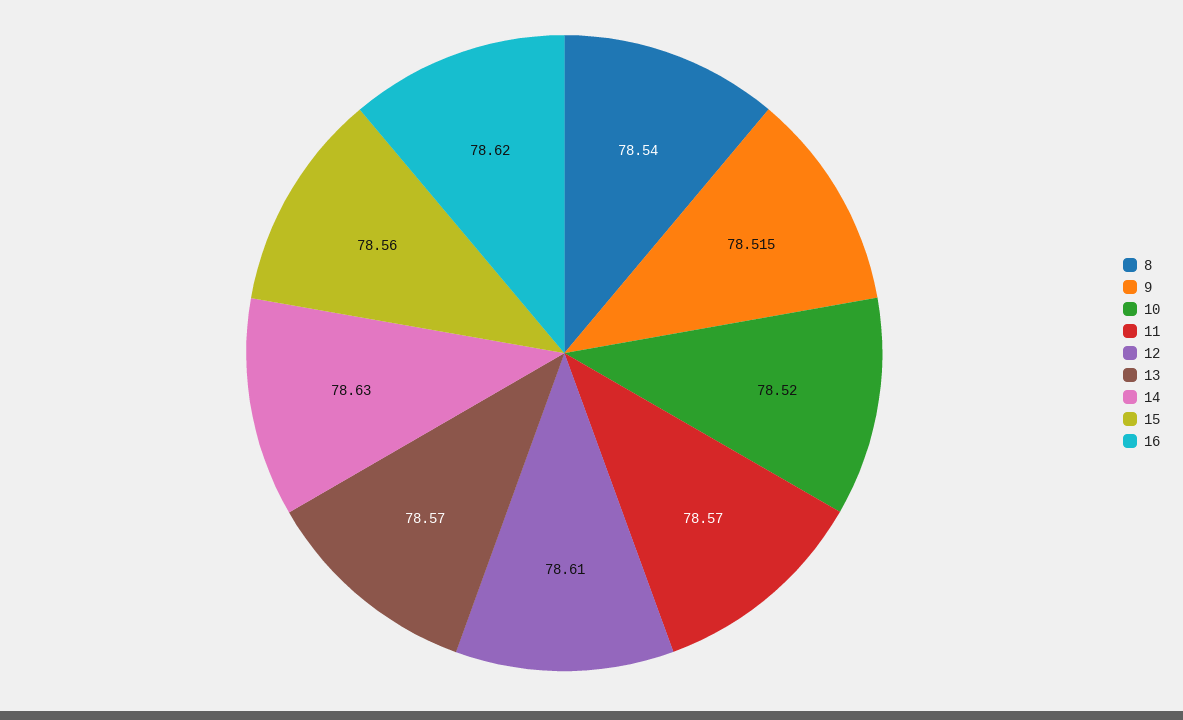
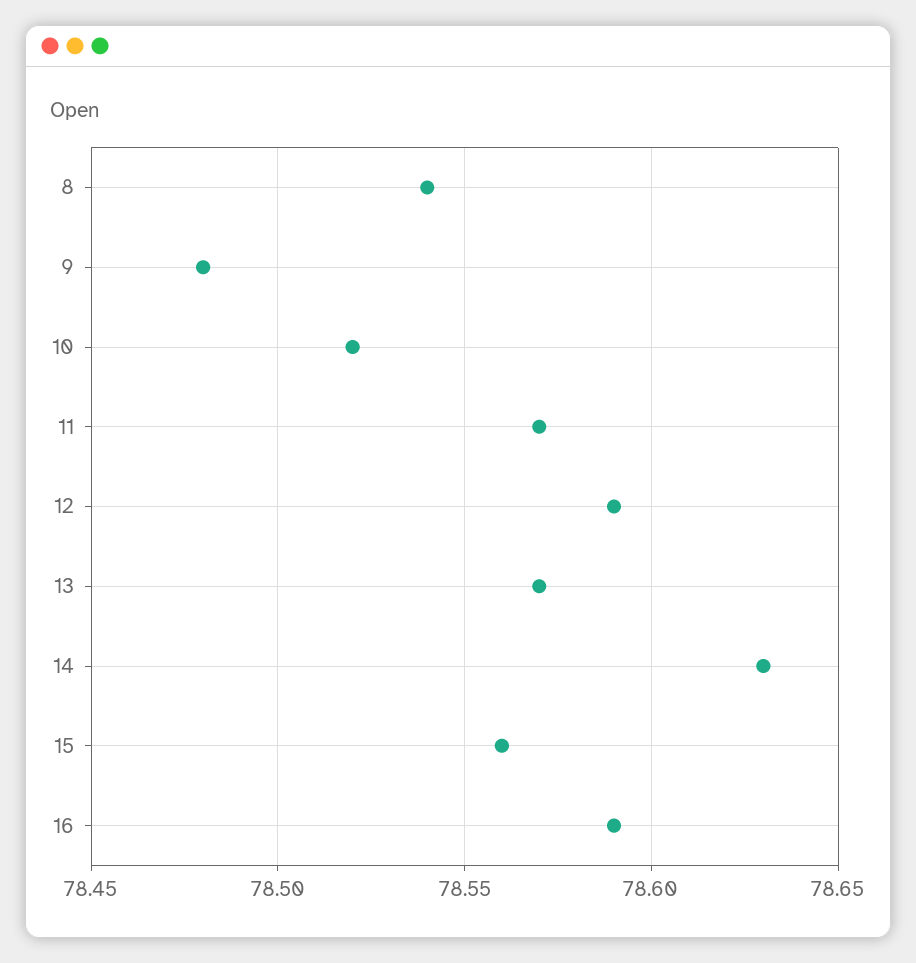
9: 78.515 -> 78.48
12: 78.61 -> 78.59
16: 78.62 -> 78.59

